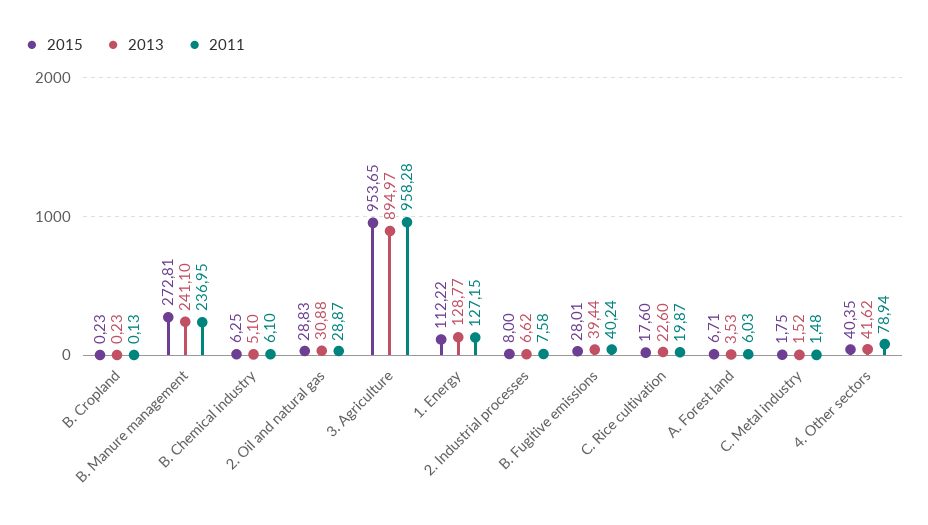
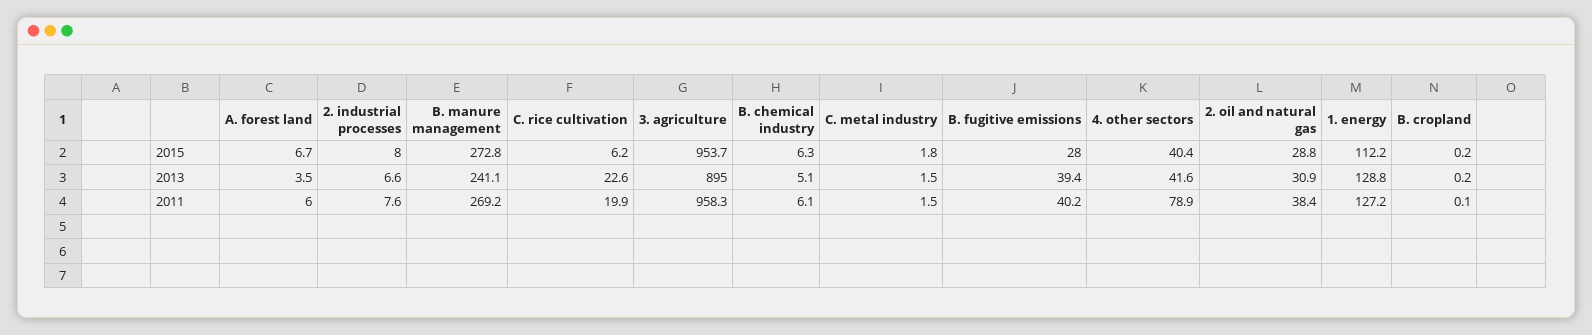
2011, B. Manure management: 236.95 -> 269.2
2011, 2. Oil and natural gas: 28.87 -> 38.4
2015, C. Rice cultivation: 17.6 -> 6.2

